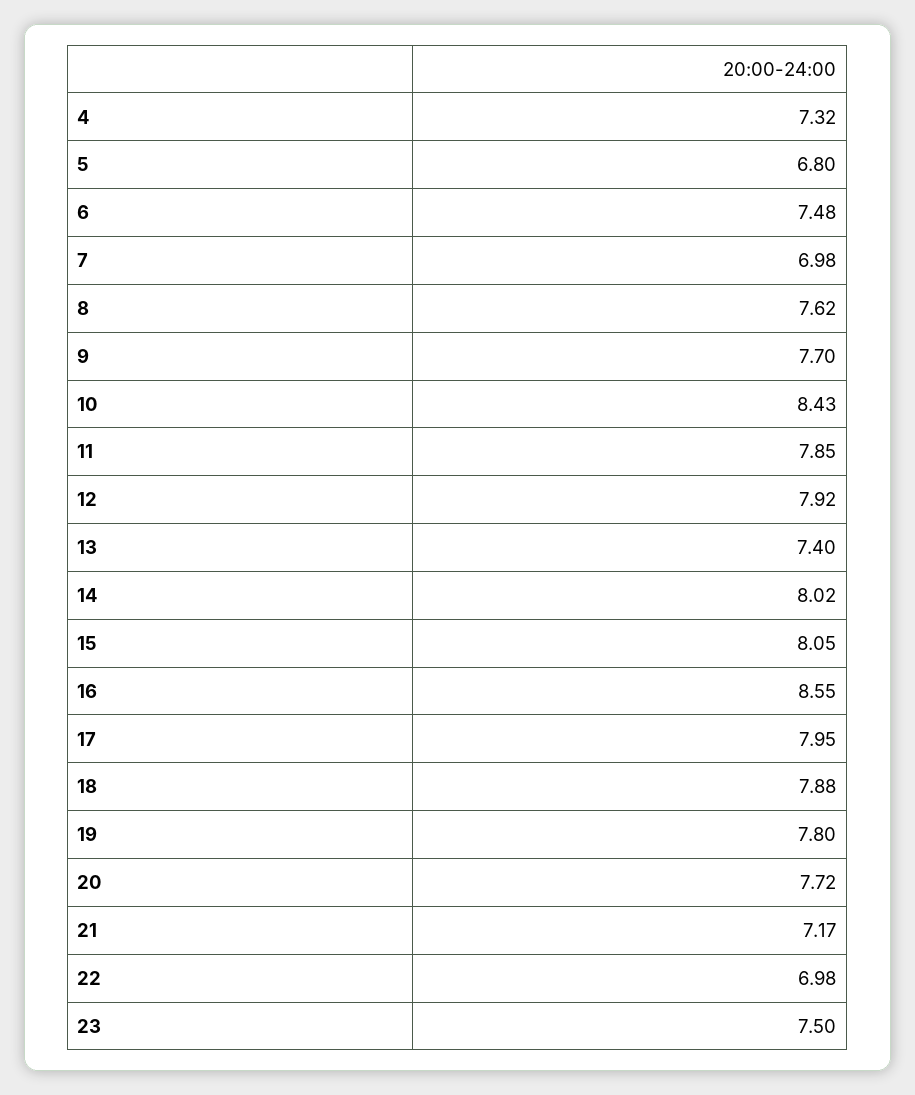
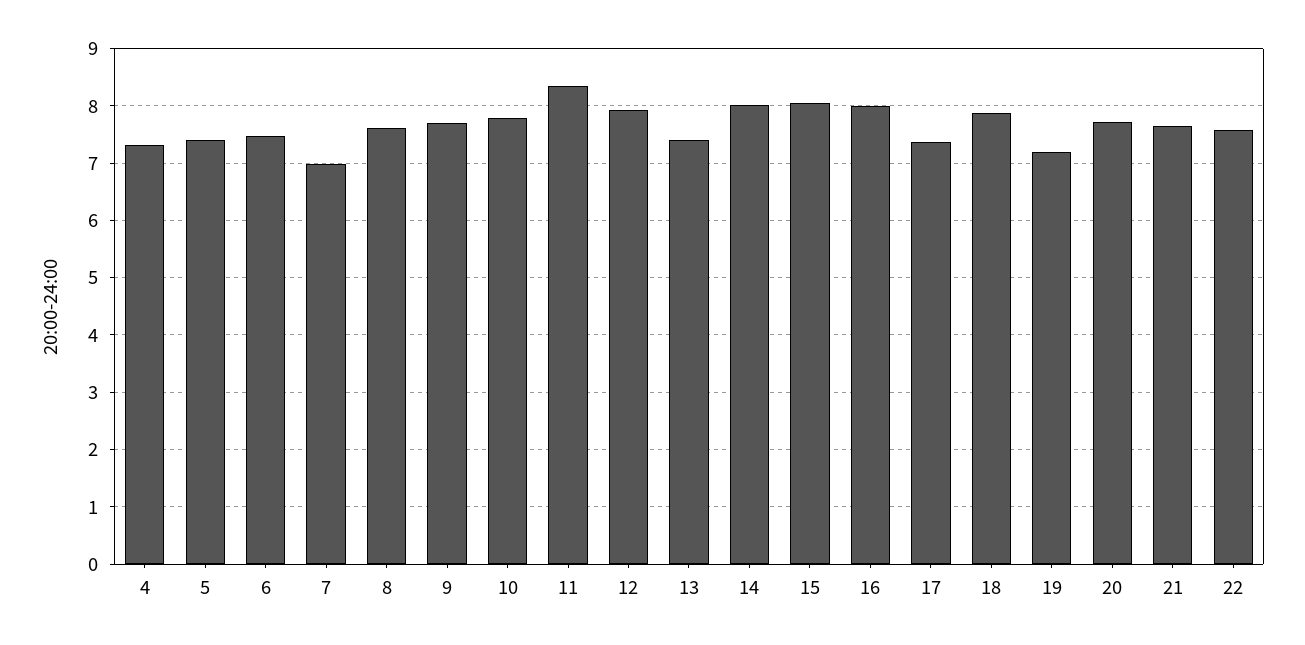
5: 6.8 -> 7.4
10: 8.43 -> 7.8
11: 7.85 -> 8.4
16: 8.55 -> 8
17: 7.95 -> 7.4
19: 7.8 -> 7.2
21: 7.17 -> 7.6
22: 6.98 -> 7.6
23: 7.5 -> none

